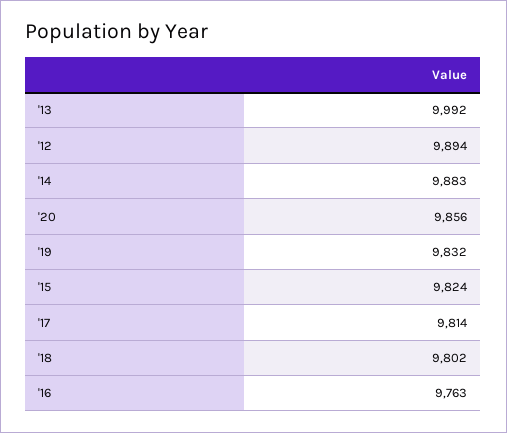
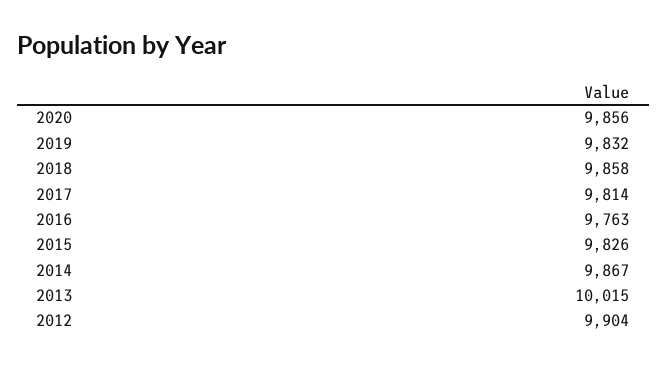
'13: 9992 -> 10015
'12: 9894 -> 9904
'14: 9883 -> 9867
'15: 9824 -> 9826
'18: 9802 -> 9858

